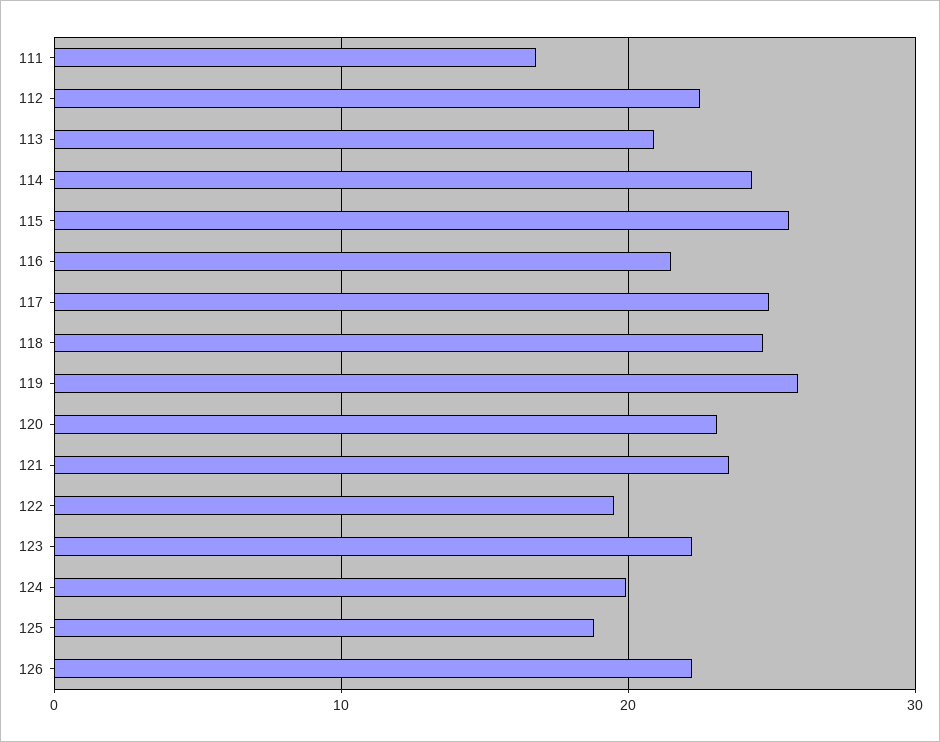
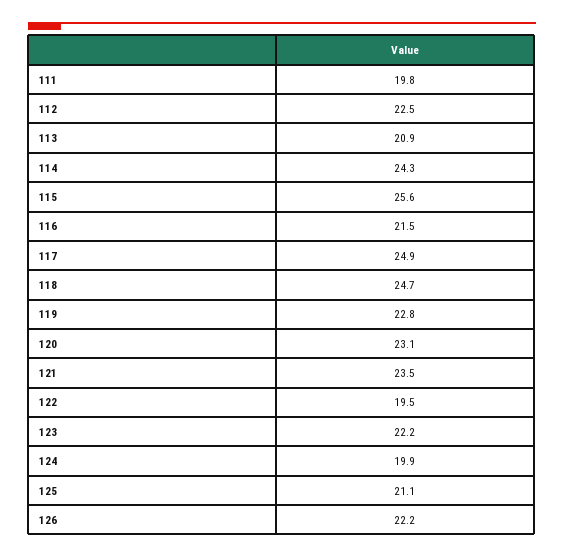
111: 17 -> 19.8
119: 26 -> 22.8
125: 19 -> 21.1

